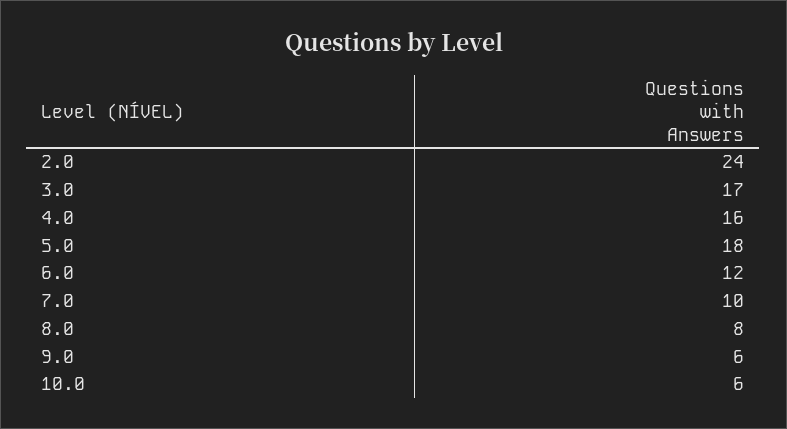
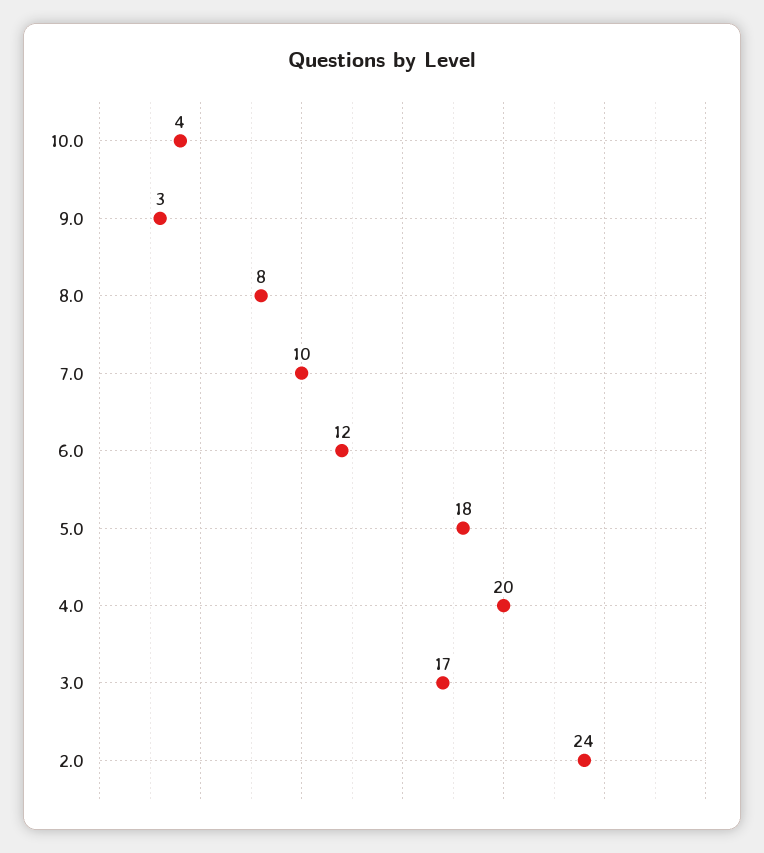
4.0: 16 -> 20
9.0: 6 -> 3
10.0: 6 -> 4

